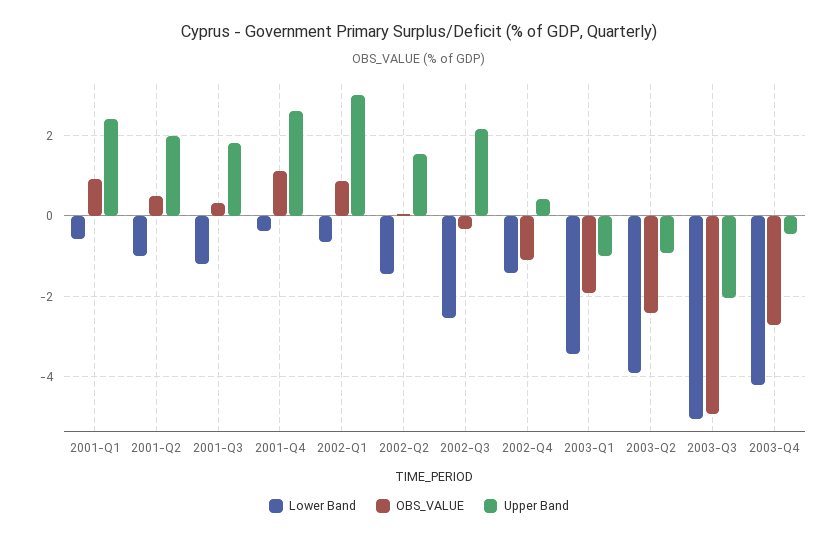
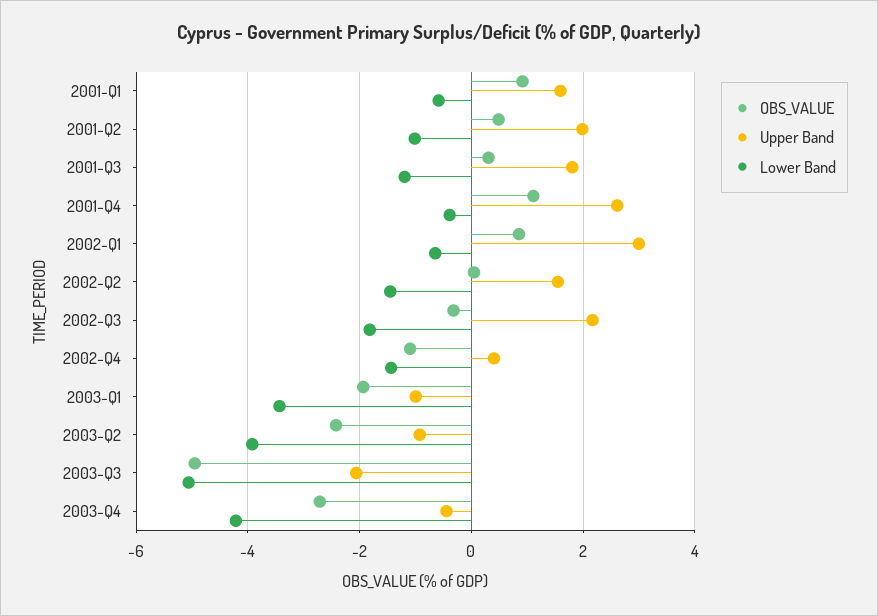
Upper Band, 2001-Q1: 2.4 -> 1.6
Lower Band, 2002-Q3: -2.6 -> -1.8

